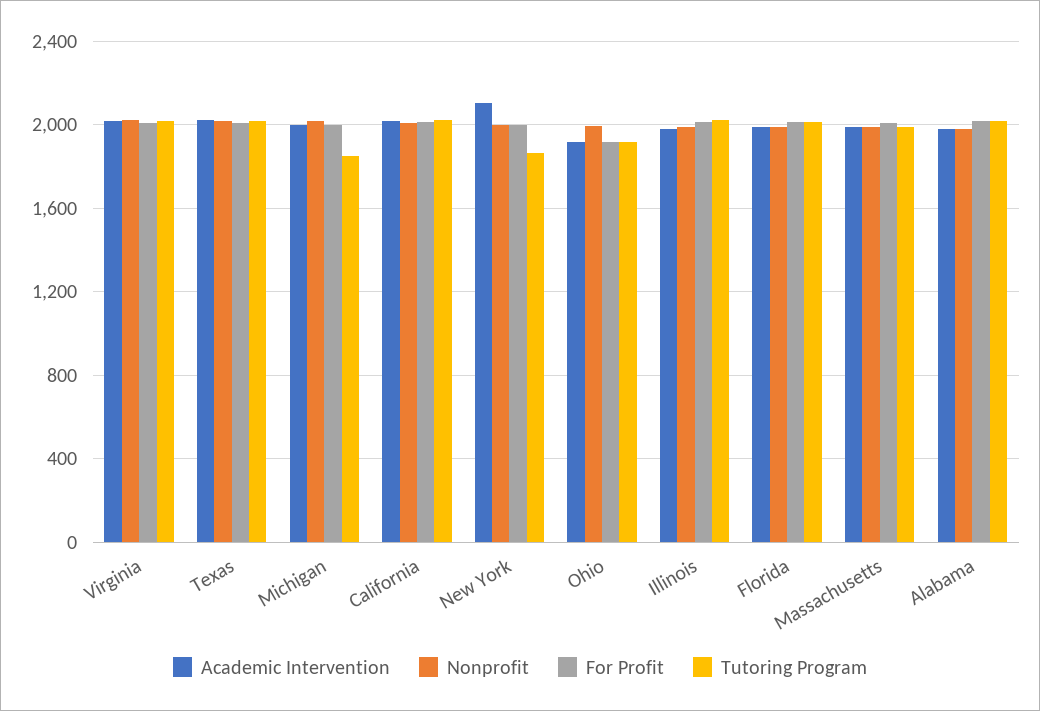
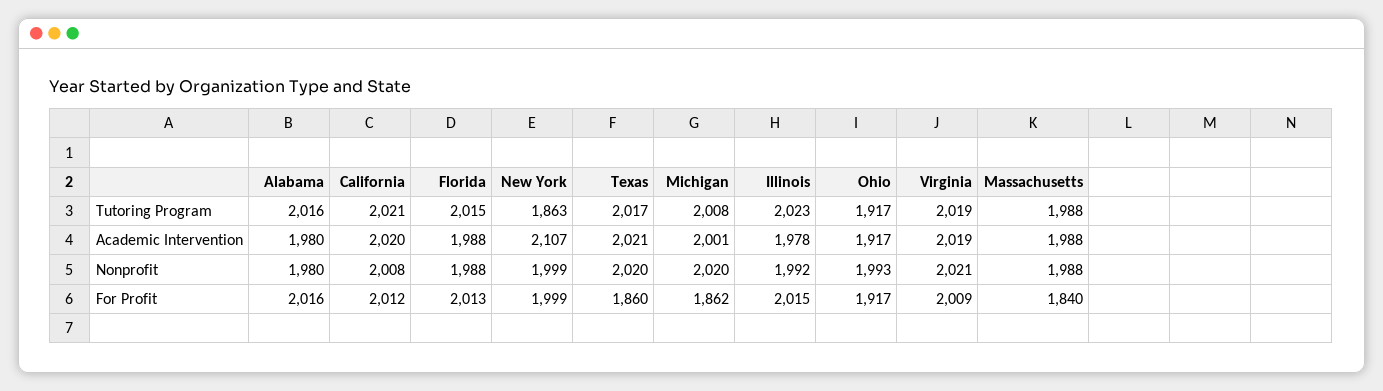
For Profit, Texas: 2000 -> 1860
For Profit, Michigan: 2000 -> 1862
Tutoring Program, Michigan: 1850 -> 2008
For Profit, Massachusetts: 2000 -> 1840

